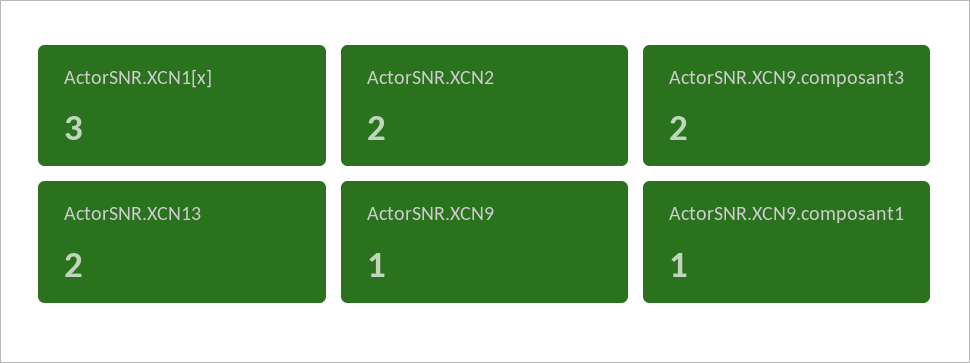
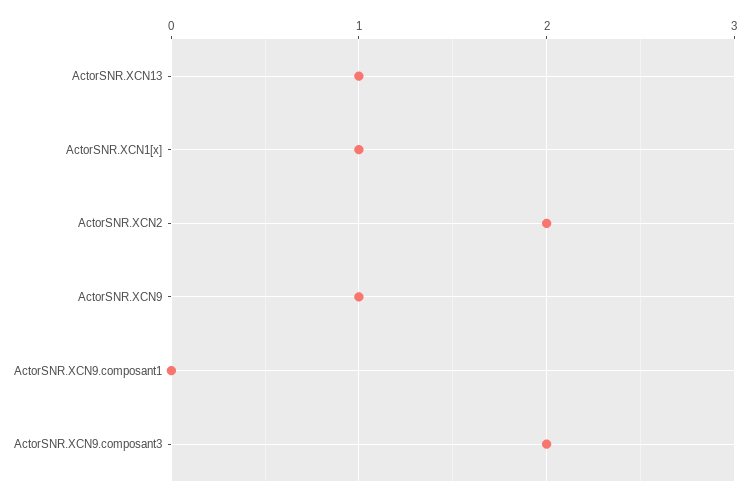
ActorSNR.XCN1[x]: 3 -> 1
ActorSNR.XCN13: 2 -> 1
ActorSNR.XCN9.composant1: 1 -> 0

